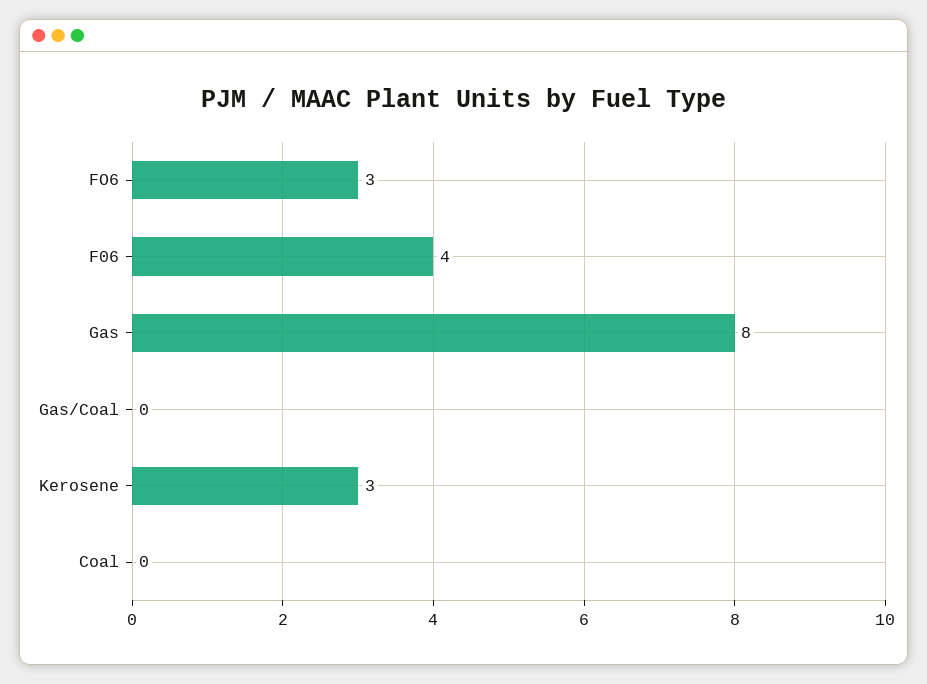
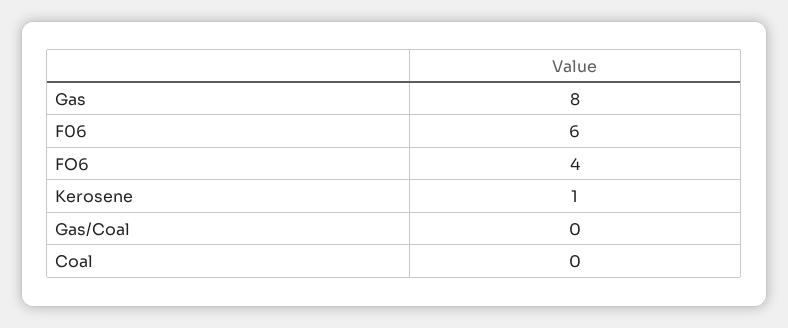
FO6: 3 -> 4
F06: 4 -> 6
Kerosene: 3 -> 1

